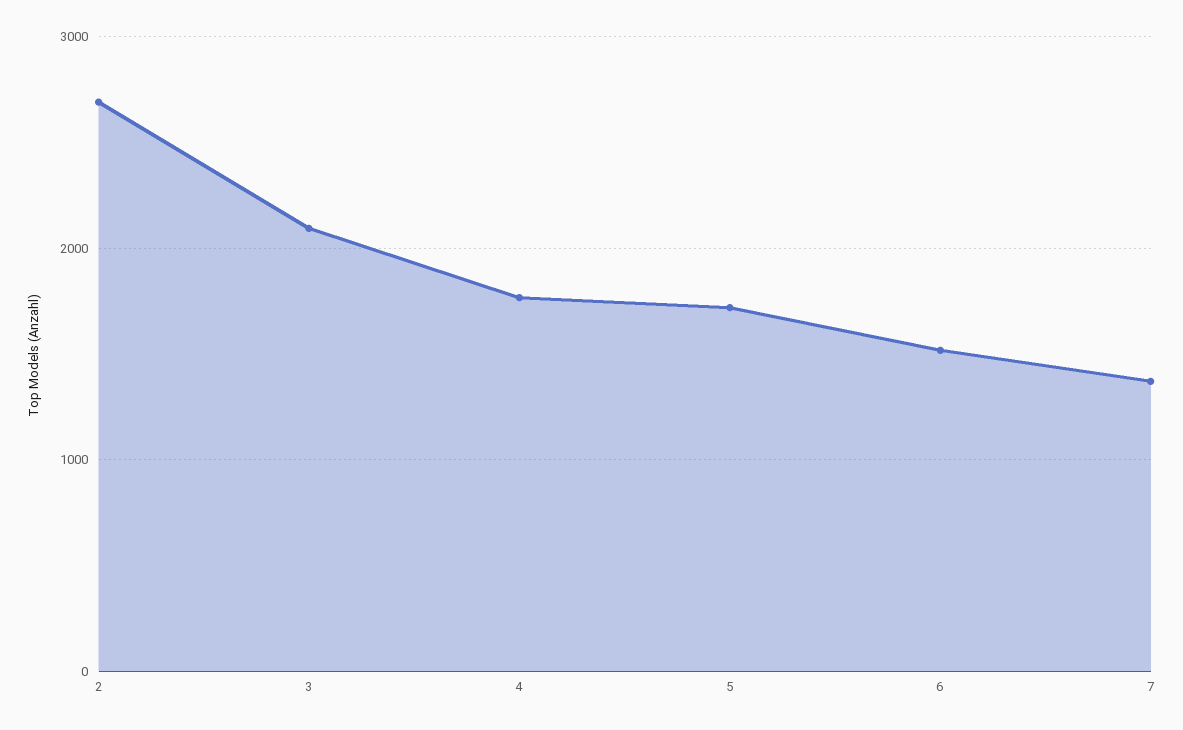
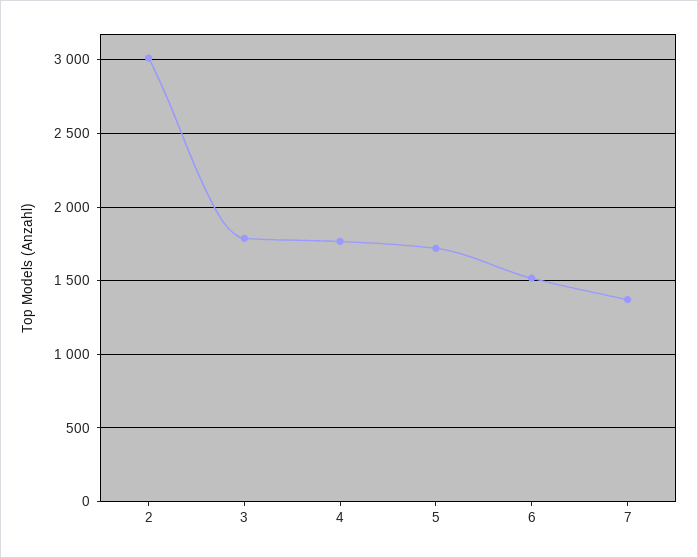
2: 2700 -> 3000
3: 2100 -> 1800

